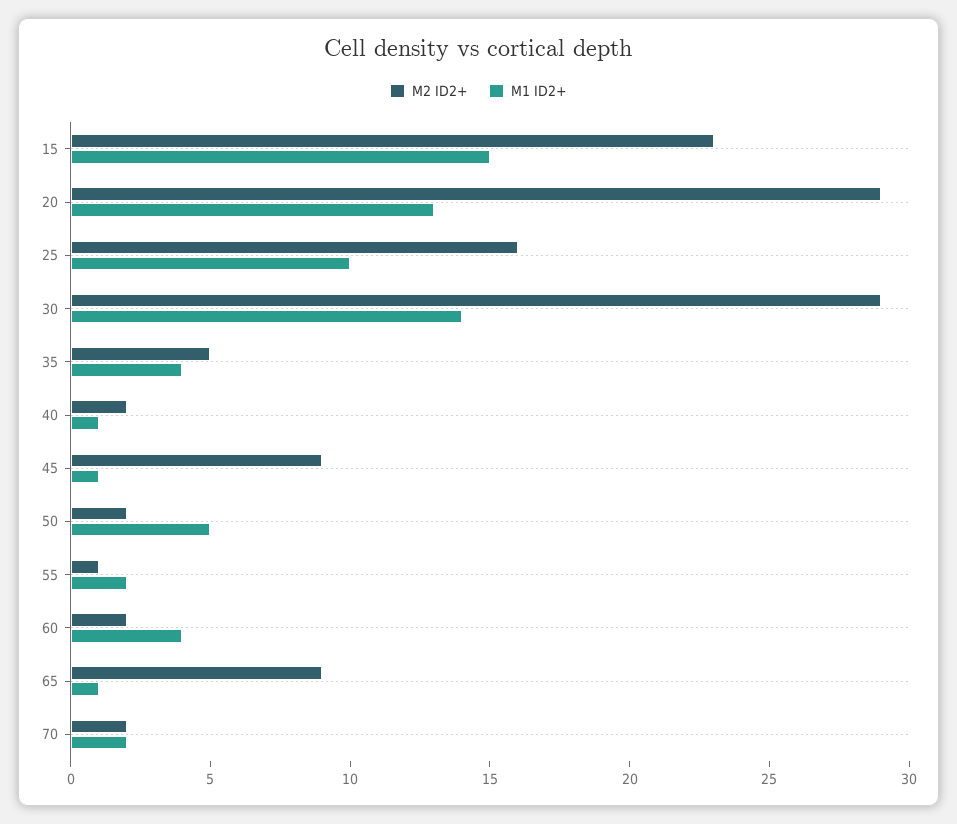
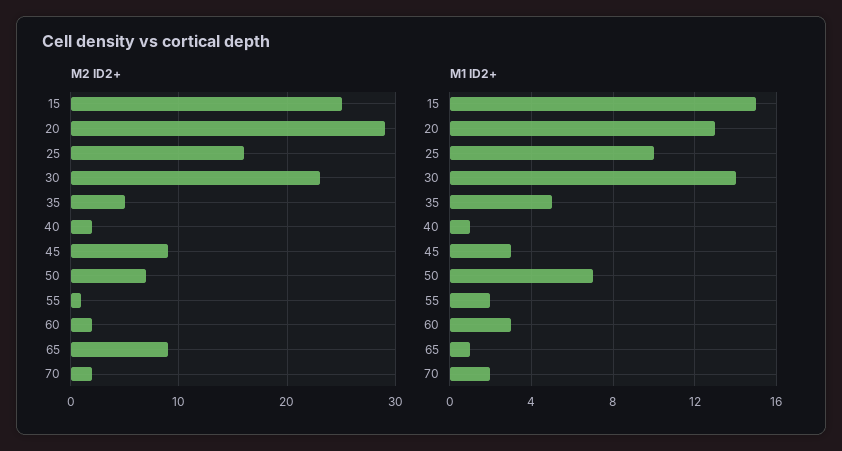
M2 ID2+, 15: 23 -> 25
M2 ID2+, 30: 29 -> 23
M1 ID2+, 35: 4 -> 5
M1 ID2+, 45: 1 -> 3
M2 ID2+, 50: 2 -> 7
M1 ID2+, 50: 5 -> 7
M1 ID2+, 60: 4 -> 3

